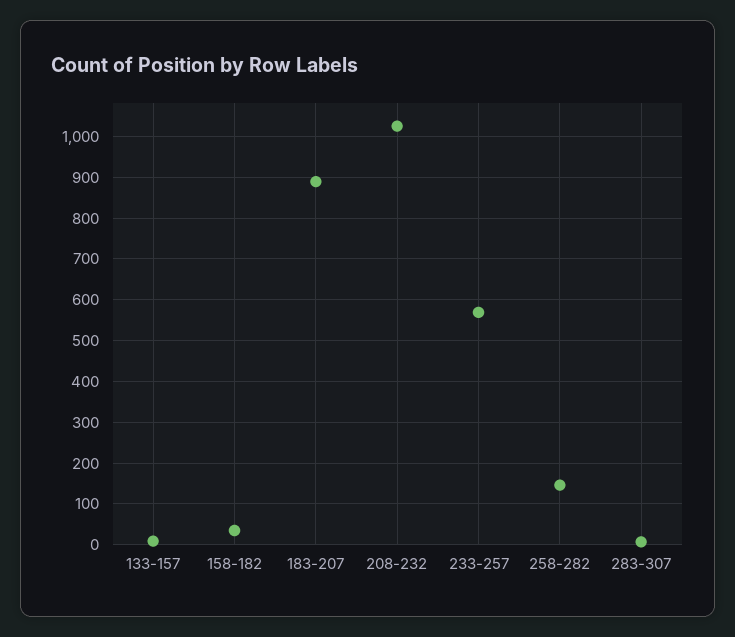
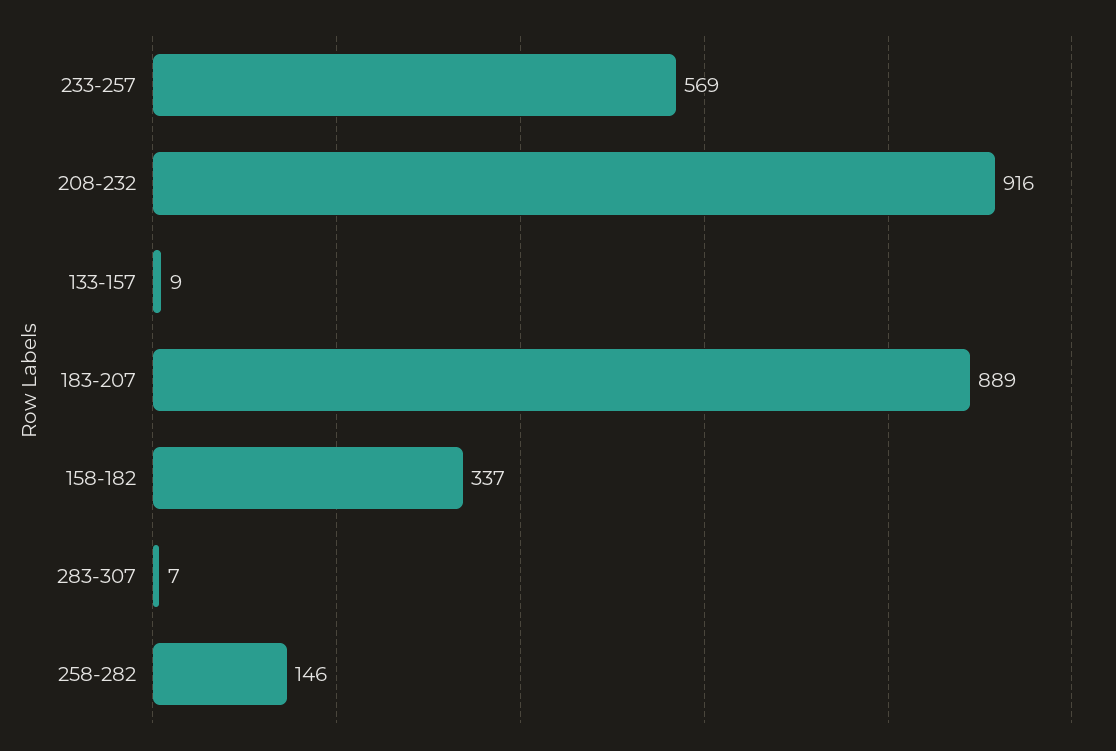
158-182: 40 -> 337
208-232: 1020 -> 916

